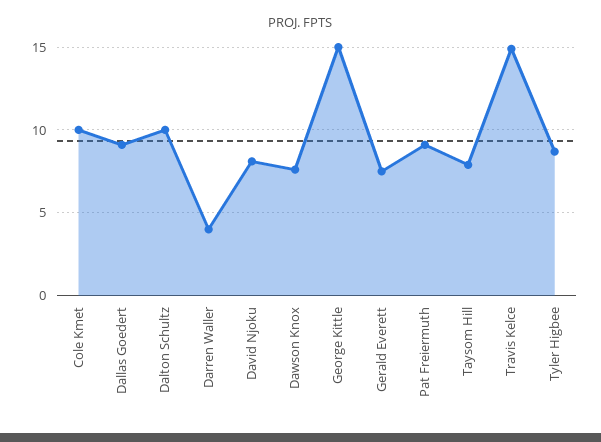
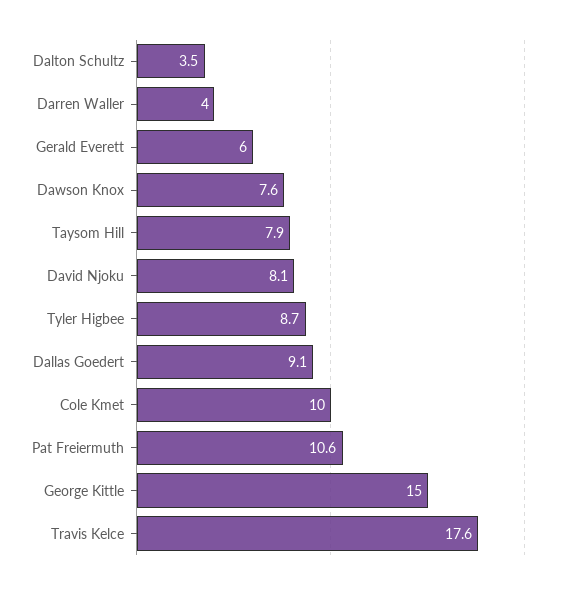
Dalton Schultz: 10 -> 3.5
Gerald Everett: 7.5 -> 6
Pat Freiermuth: 9 -> 10.6
Travis Kelce: 15 -> 17.6

